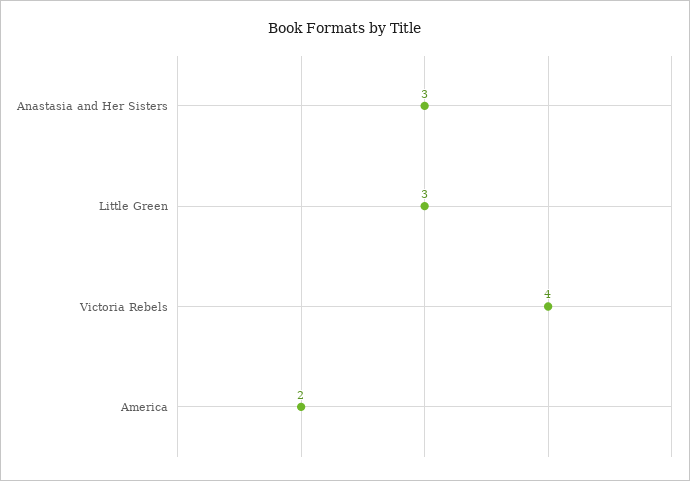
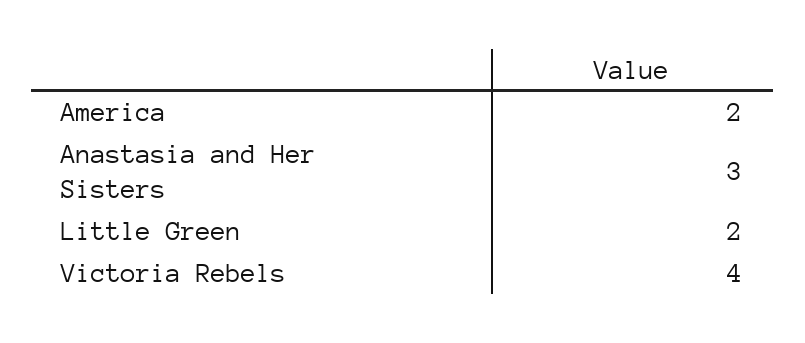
Little Green: 3 -> 2

